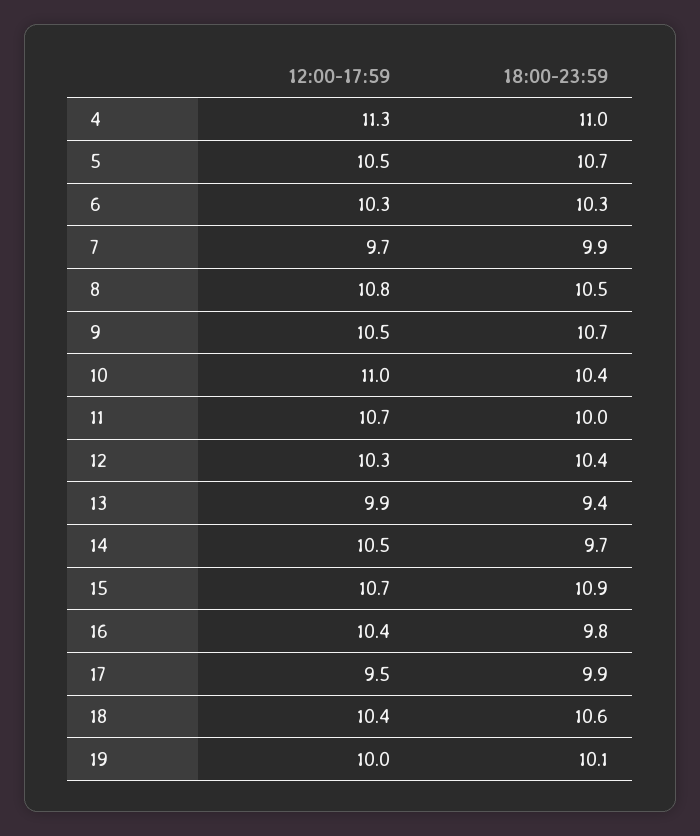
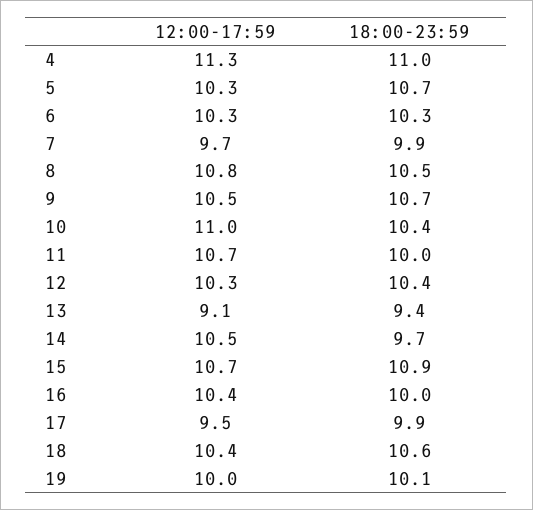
12:00-17:59, 5: 10.5 -> 10.3
12:00-17:59, 13: 9.9 -> 9.1
18:00-23:59, 16: 9.8 -> 10

